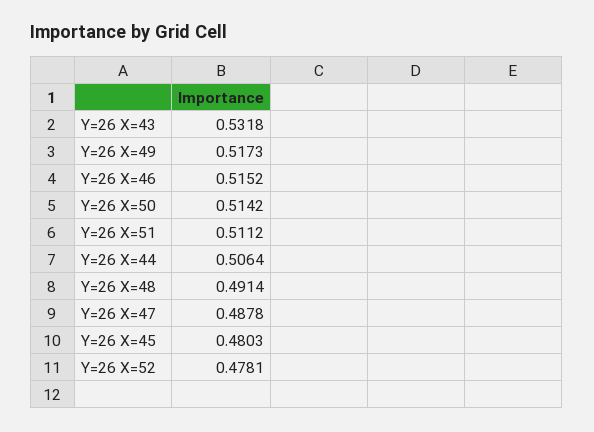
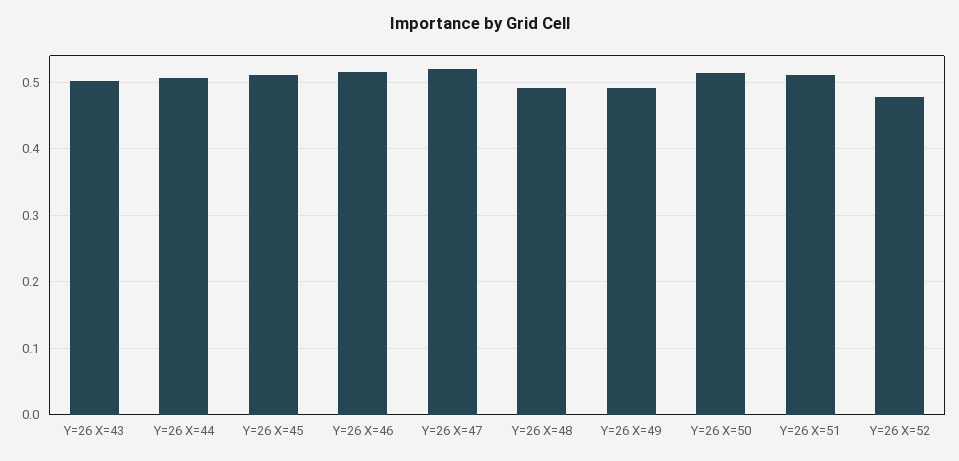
Y=26 X=43: 0.5318 -> 0.5
Y=26 X=49: 0.5173 -> 0.49
Y=26 X=47: 0.4878 -> 0.52
Y=26 X=45: 0.4803 -> 0.51

